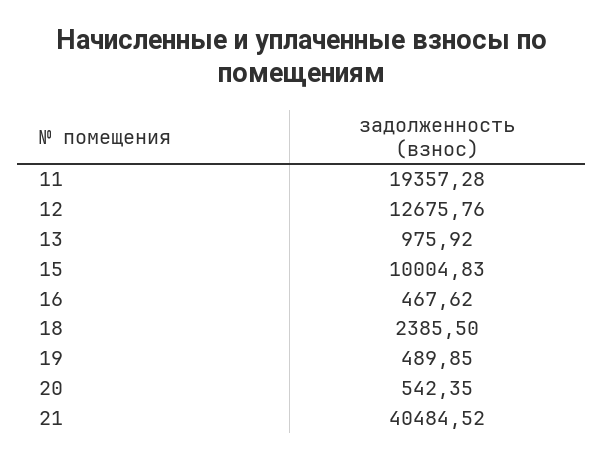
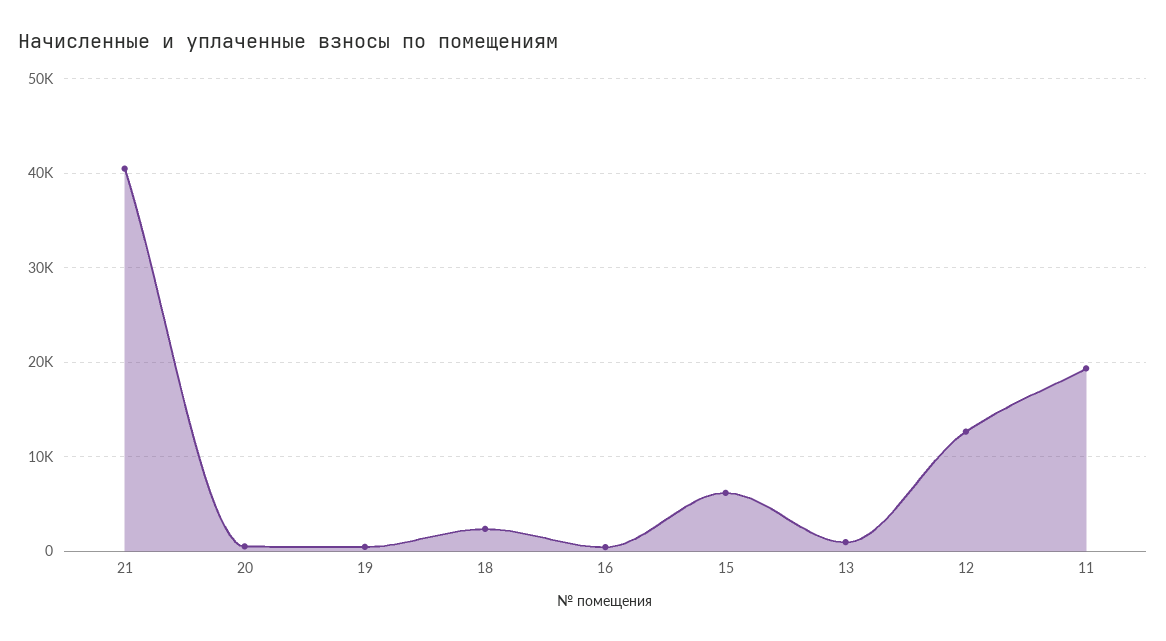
15: 10004.83 -> 6000

